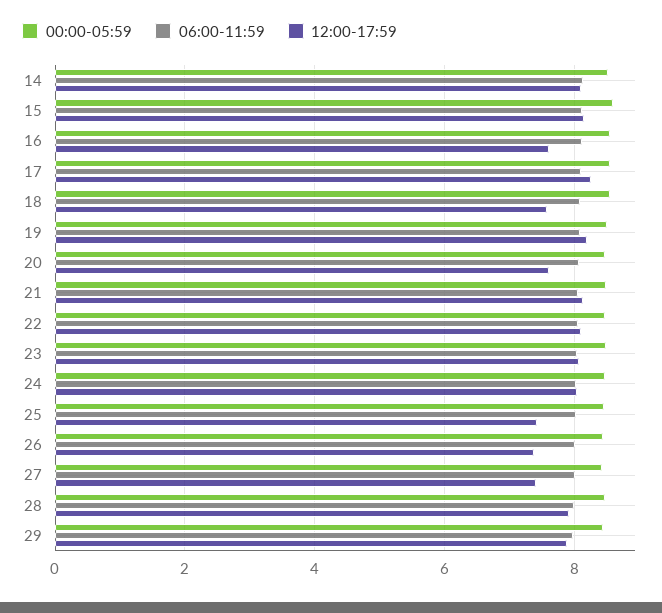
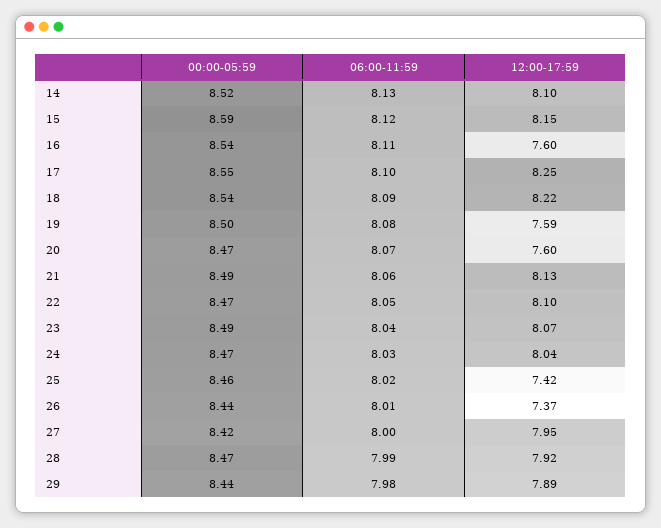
12:00-17:59, 18: 7.6 -> 8.22
12:00-17:59, 19: 8.2 -> 7.59
12:00-17:59, 27: 7.4 -> 7.95

